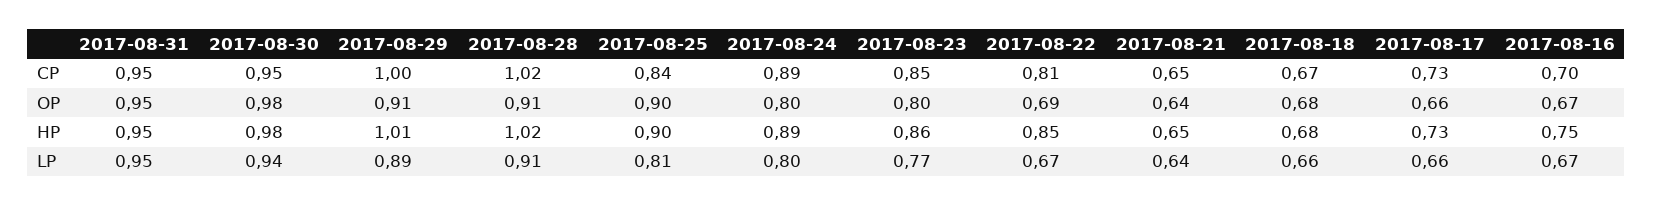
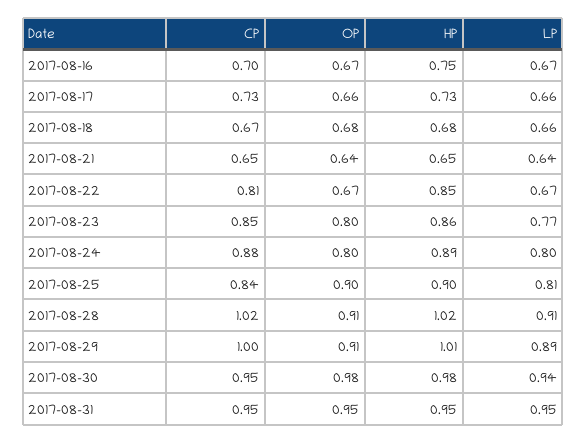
2017-08-24, CP: 0.89 -> 0.88
2017-08-22, OP: 0.69 -> 0.67

